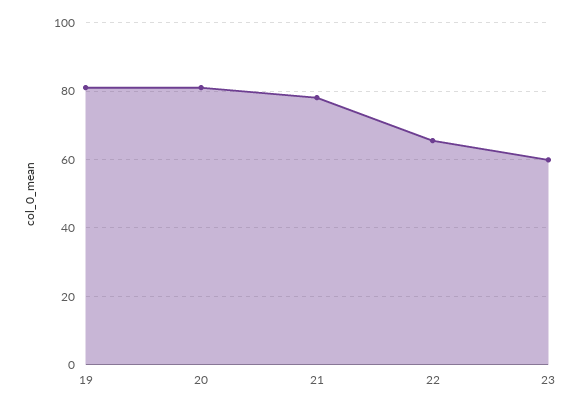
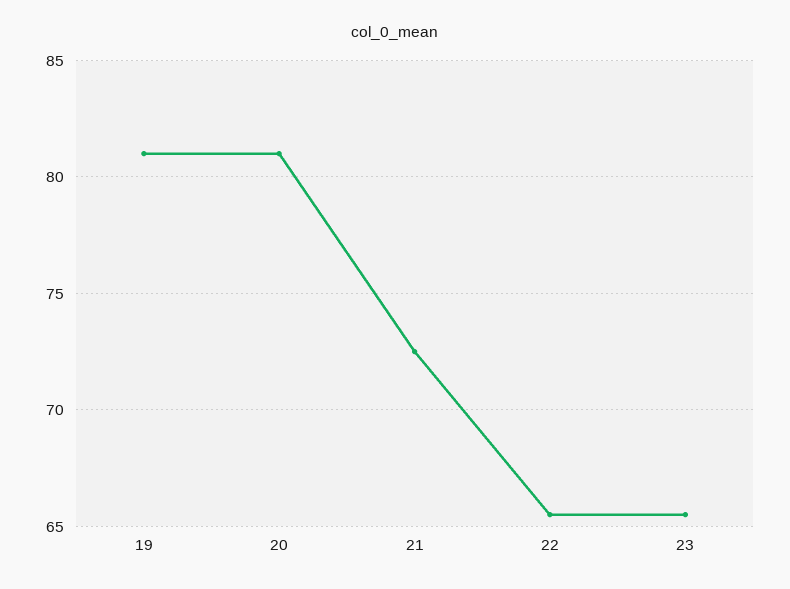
21: 78 -> 72.5
23: 60 -> 65.5

